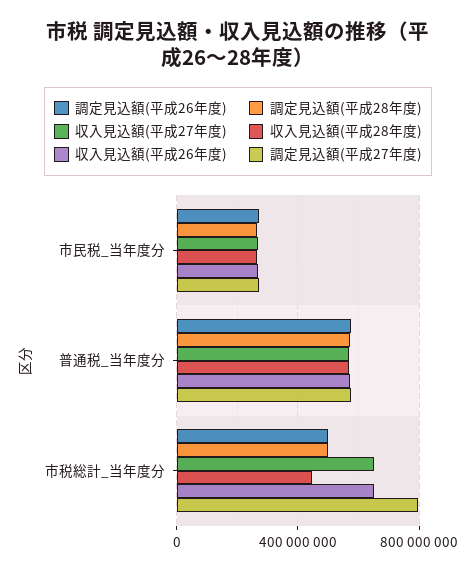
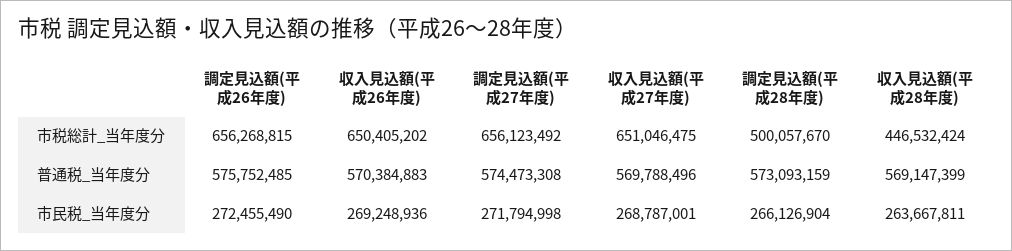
調定見込額(平成26年度), 市税総計_当年度分: 500000000 -> 656268815
調定見込額(平成27年度), 市税総計_当年度分: 800000000 -> 656123492

